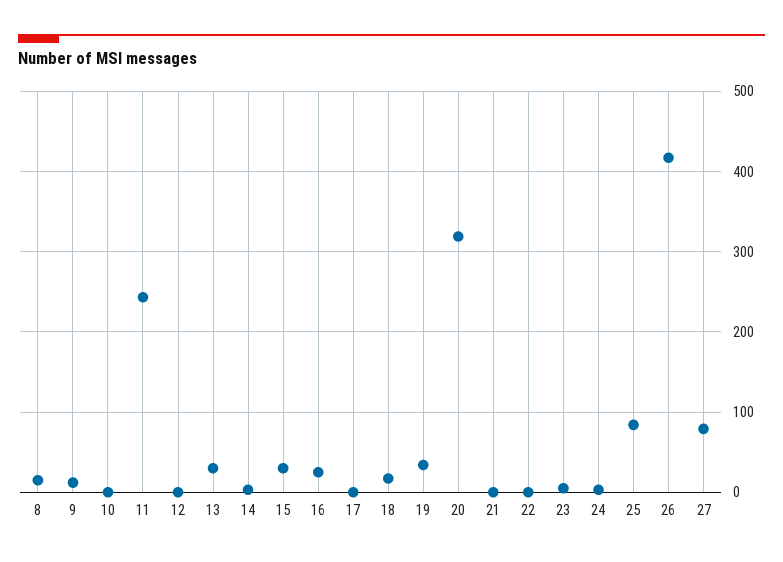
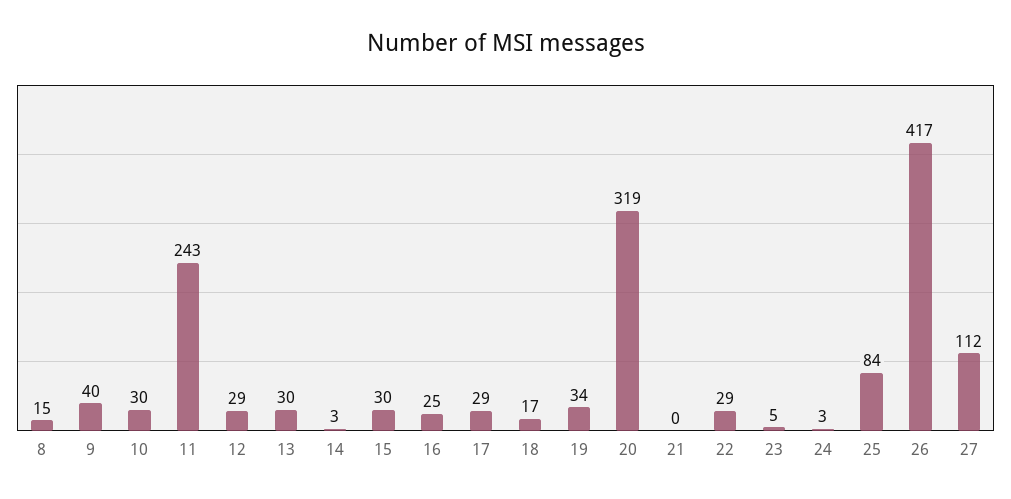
9: 10 -> 40
10: 0 -> 30
12: 0 -> 29
17: 0 -> 29
22: 0 -> 29
27: 80 -> 112

